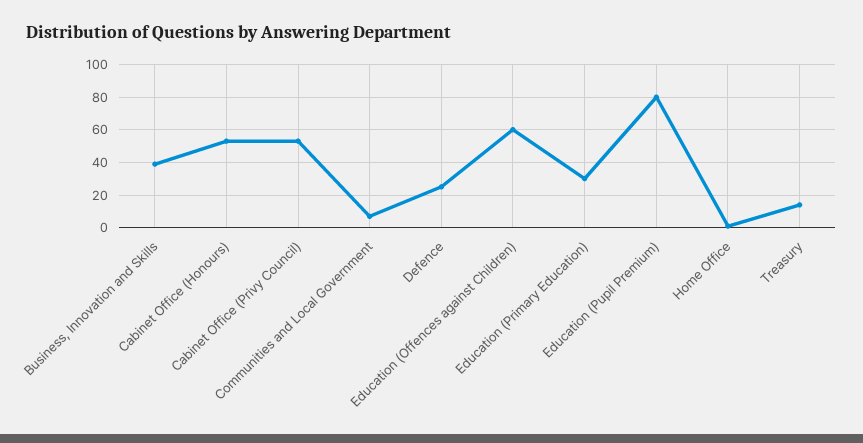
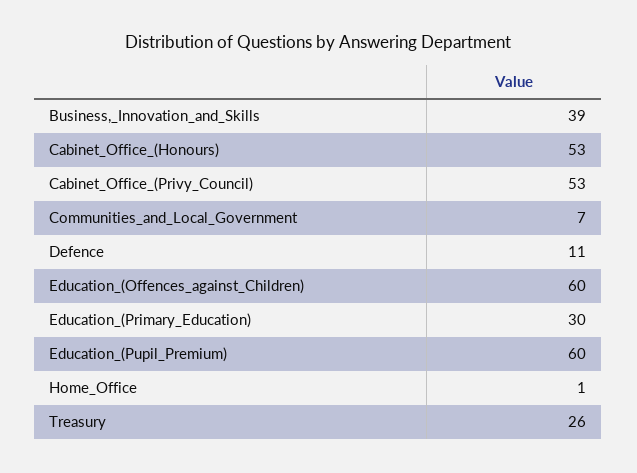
Defence: 25 -> 11
Education (Pupil Premium): 80 -> 60
Treasury: 15 -> 26

